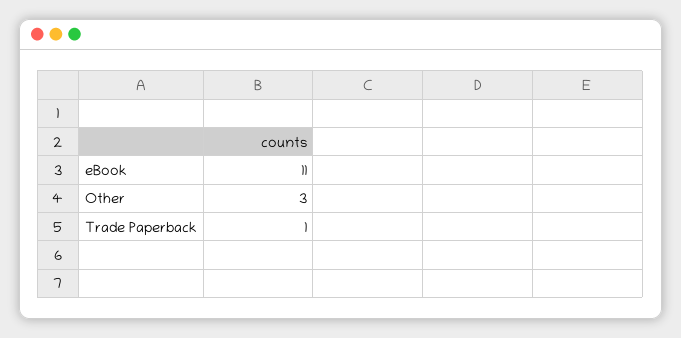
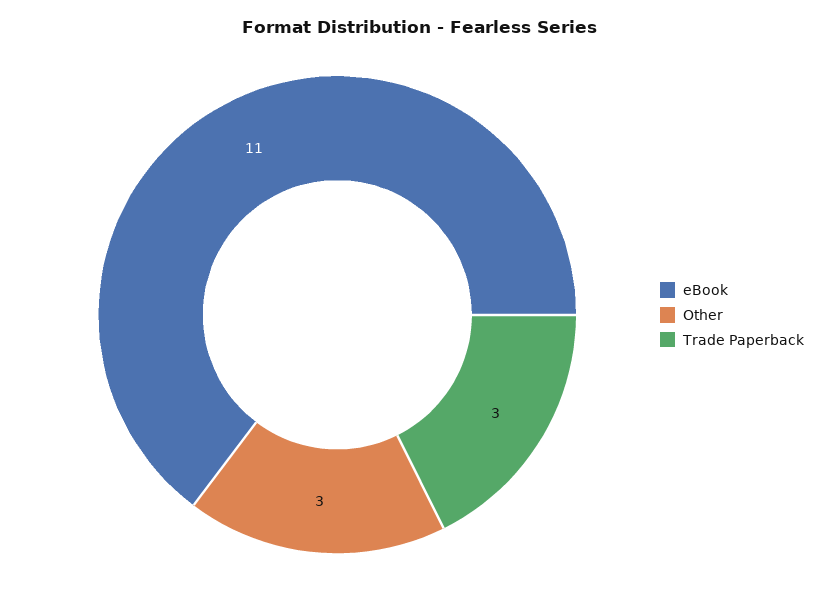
Trade Paperback: 1 -> 3

